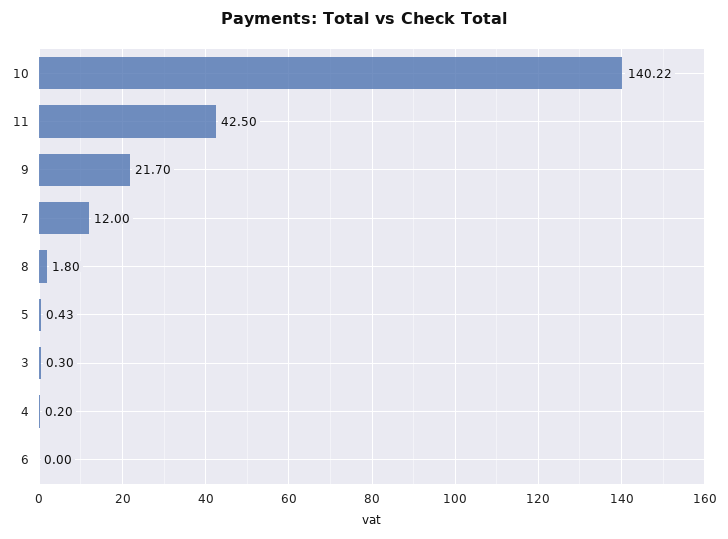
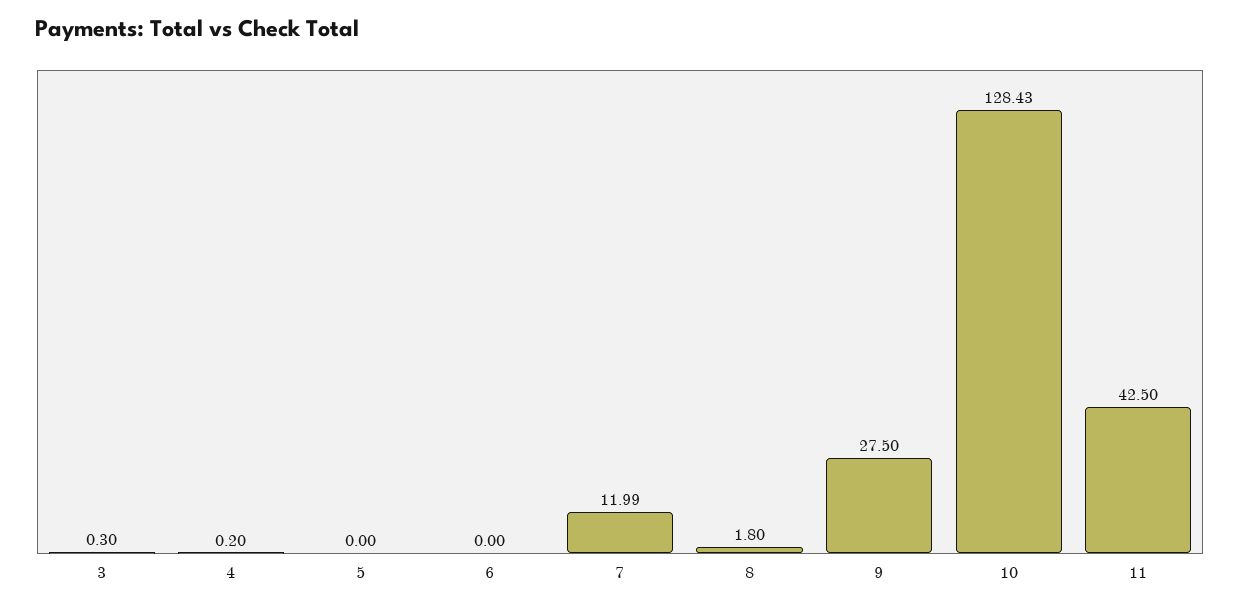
10: 140.22 -> 128.43
9: 21.7 -> 27.5
7: 12 -> 11.99
5: 0.43 -> 0

